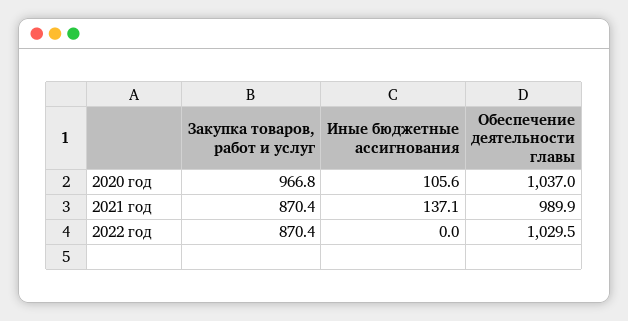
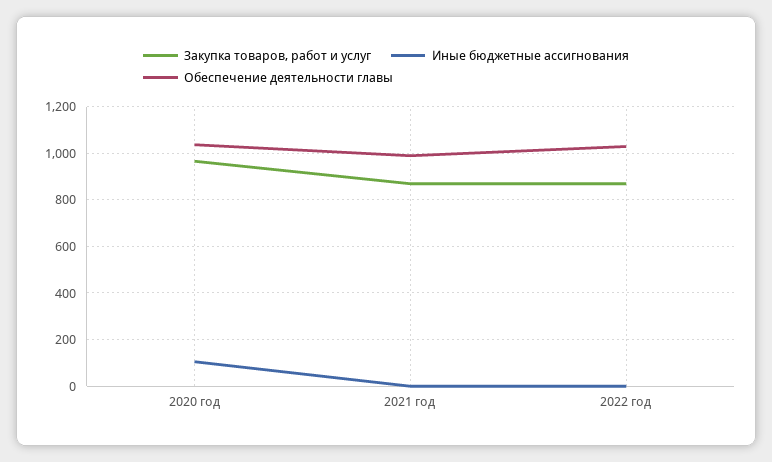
Иные бюджетные ассигнования, 2021 год: 137.1 -> 0

